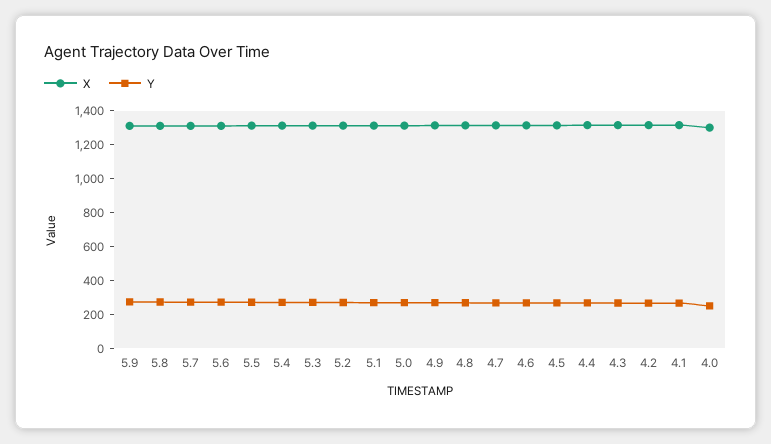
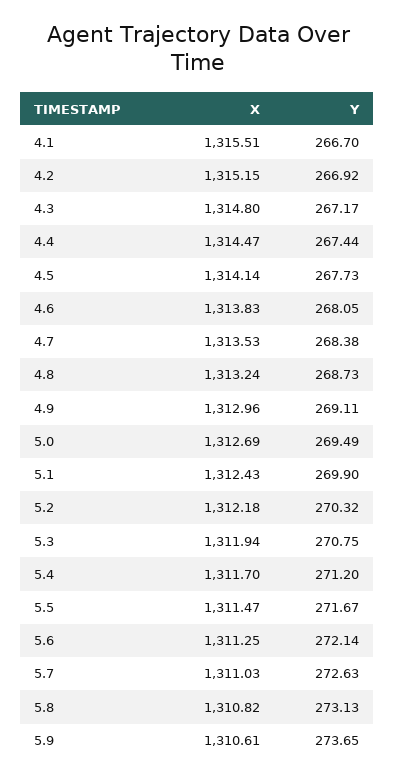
X, 4.0: 1300 -> none
Y, 4.0: 250 -> none

